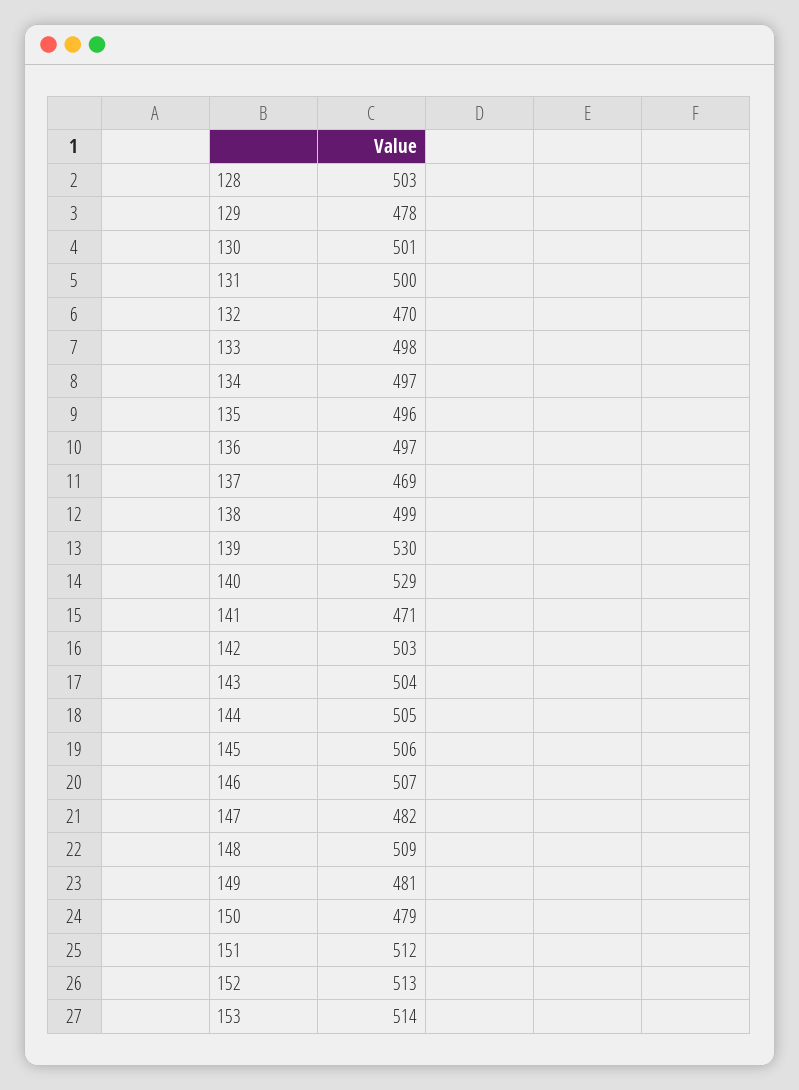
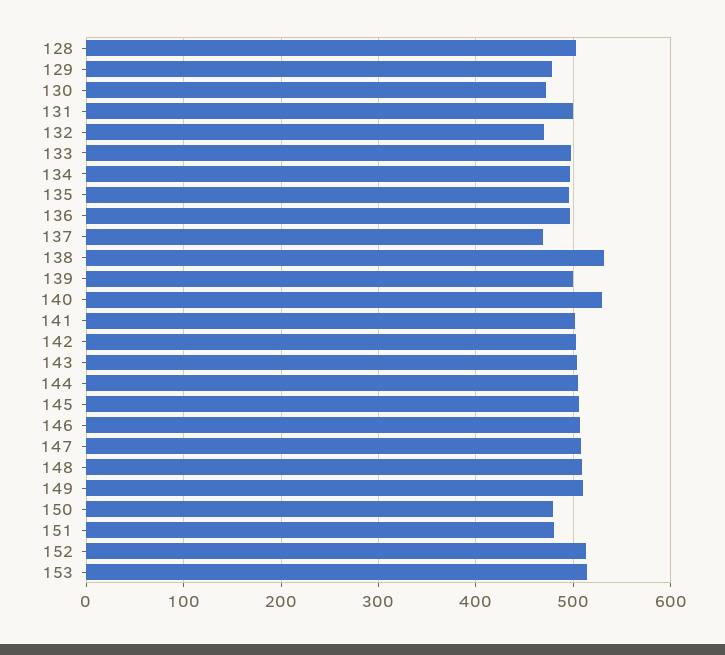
130: 501 -> 470
138: 499 -> 530
139: 530 -> 500
141: 471 -> 500
147: 482 -> 510
149: 481 -> 510
151: 512 -> 480

